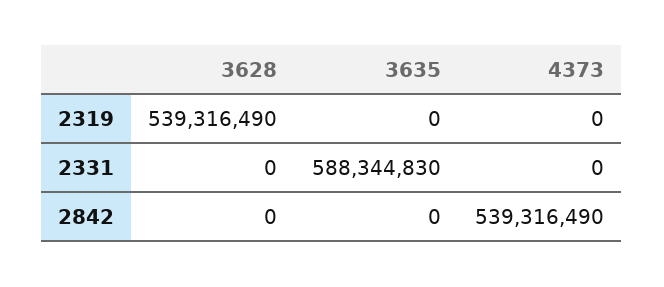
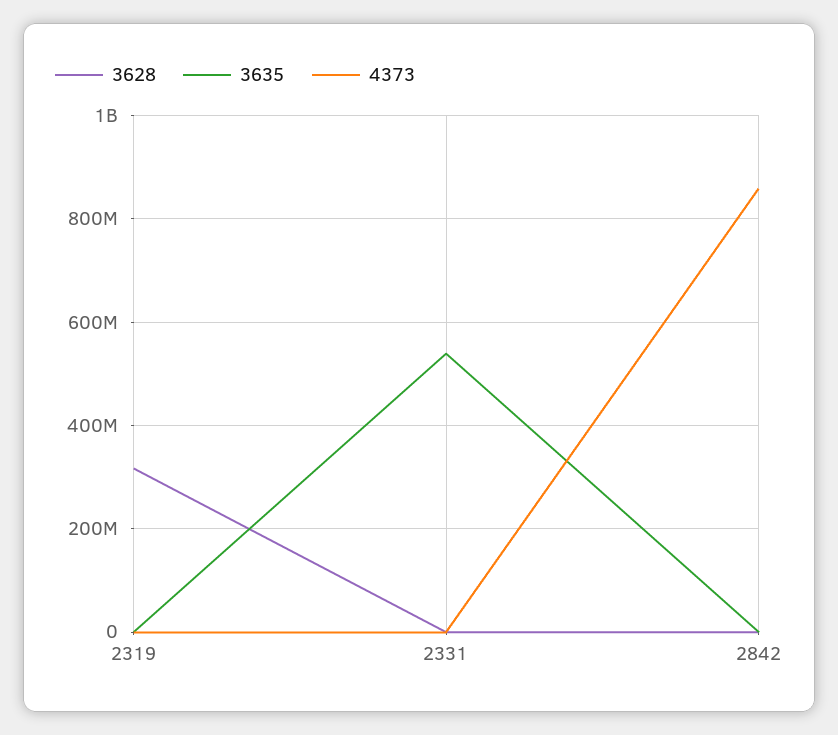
3628, 2319: 539316490 -> 320000000
3635, 2331: 588344830 -> 540000000
4373, 2842: 539316490 -> 860000000

